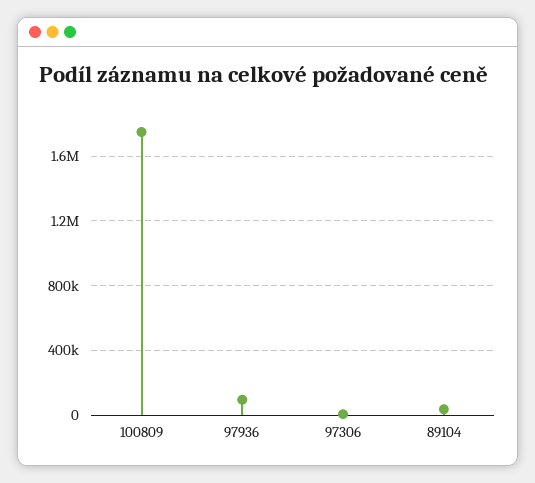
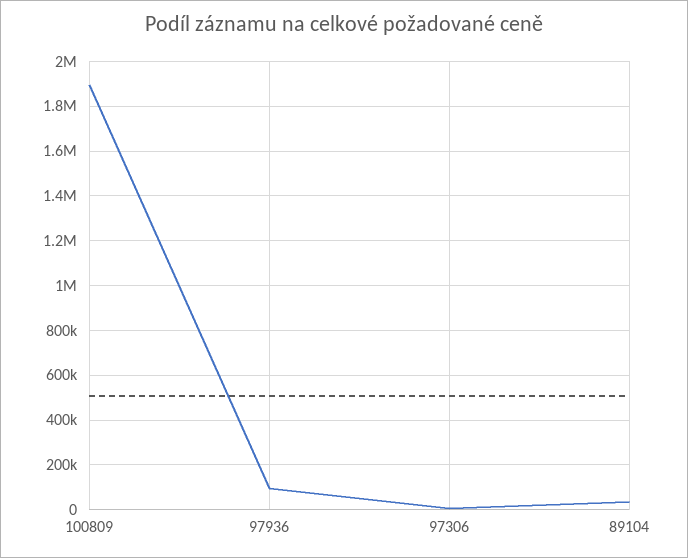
100809: 1750000 -> 1900000

